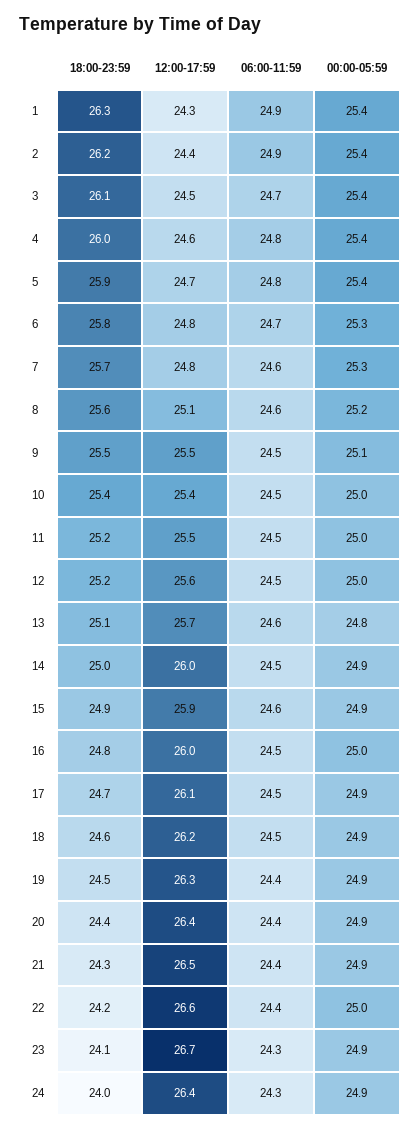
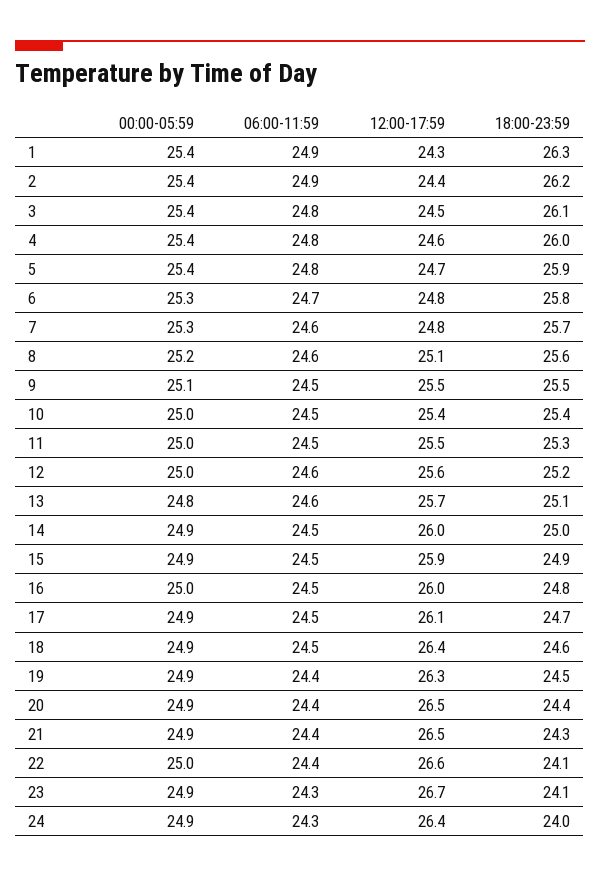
06:00-11:59, 3: 24.7 -> 24.8
18:00-23:59, 11: 25.2 -> 25.3
06:00-11:59, 12: 24.5 -> 24.6
06:00-11:59, 15: 24.6 -> 24.5
12:00-17:59, 18: 26.2 -> 26.4
12:00-17:59, 20: 26.4 -> 26.5
18:00-23:59, 22: 24.2 -> 24.1

